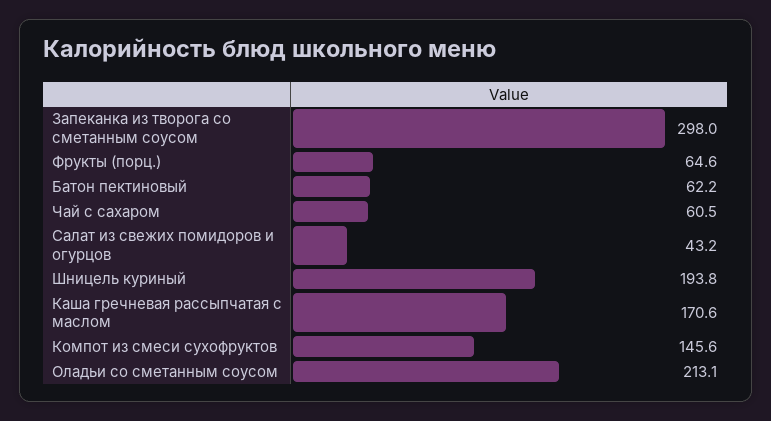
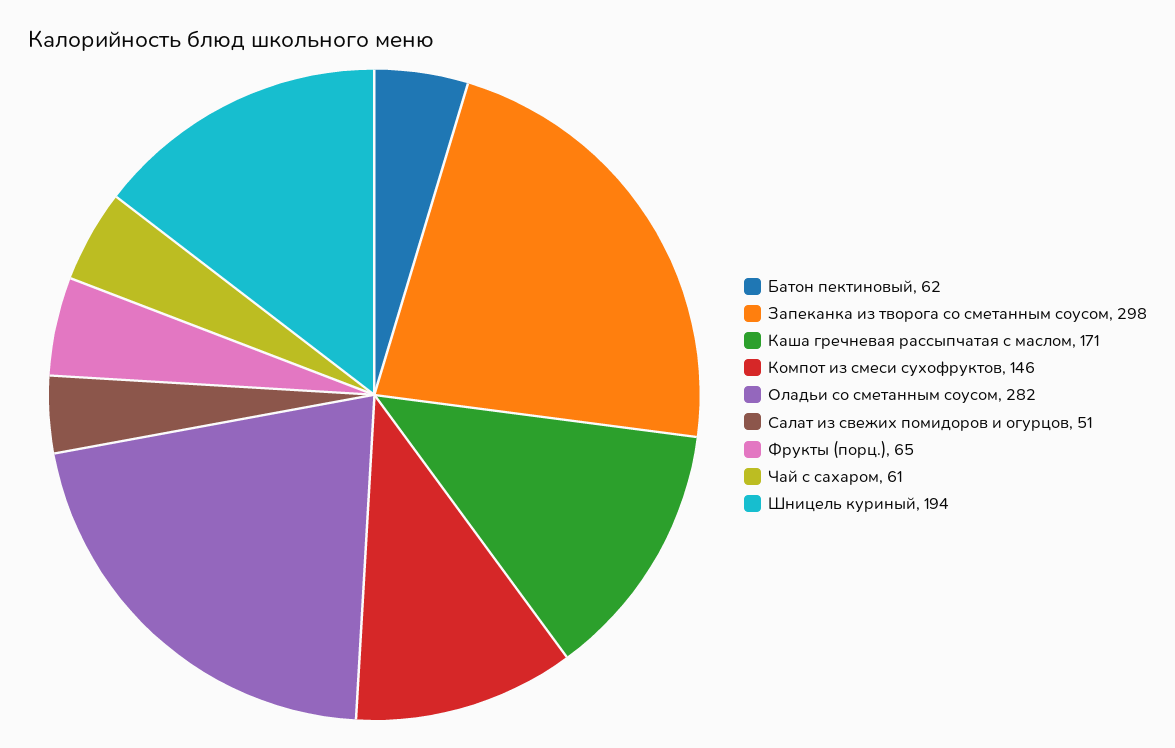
Салат из свежих помидоров и огурцов: 43.2 -> 51
Оладьи со сметанным соусом: 213.1 -> 282

